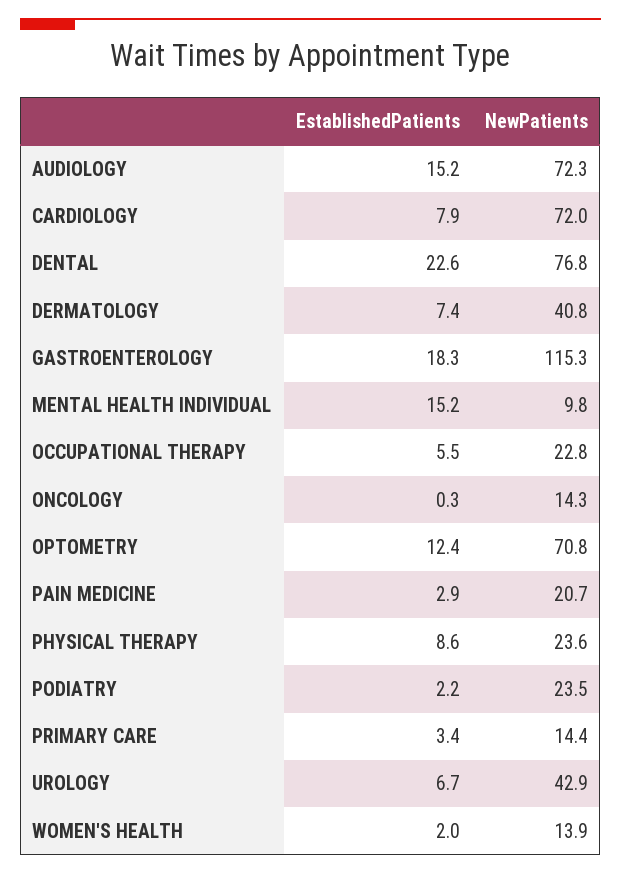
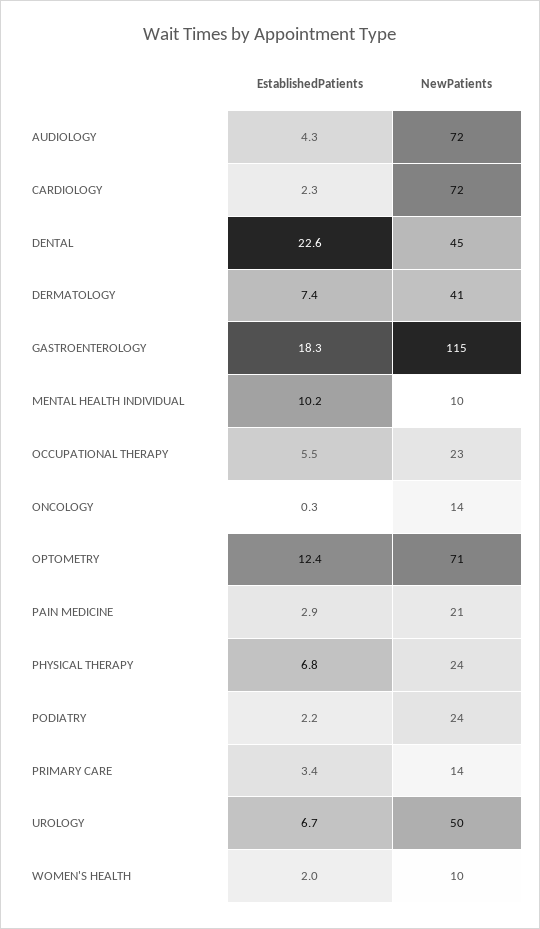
EstablishedPatients, AUDIOLOGY: 15.2 -> 4.3
EstablishedPatients, CARDIOLOGY: 7.9 -> 2.3
NewPatients, DENTAL: 76.8 -> 45
EstablishedPatients, MENTAL HEALTH INDIVIDUAL: 15.2 -> 10.2
EstablishedPatients, PHYSICAL THERAPY: 8.6 -> 6.8
NewPatients, UROLOGY: 42.9 -> 50
NewPatients, WOMEN'S HEALTH: 13.9 -> 10

